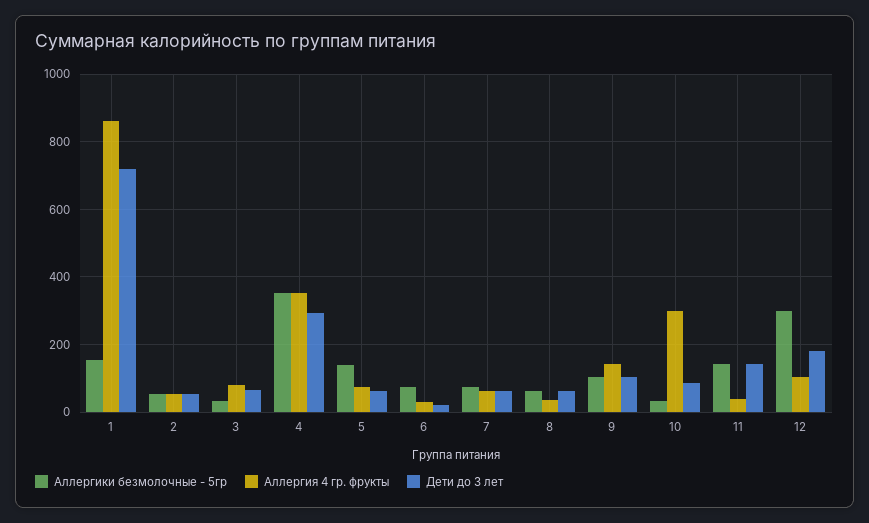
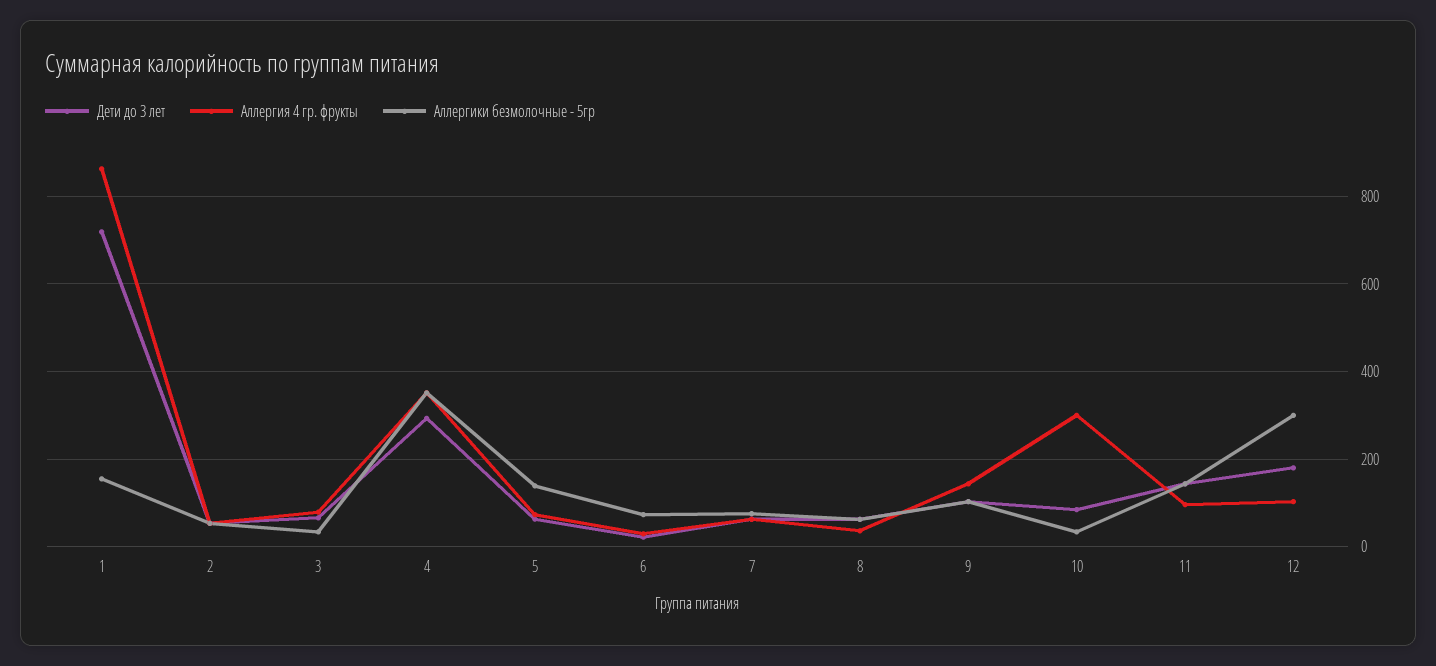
Аллергия 4 гр. фрукты, 11: 40 -> 100

